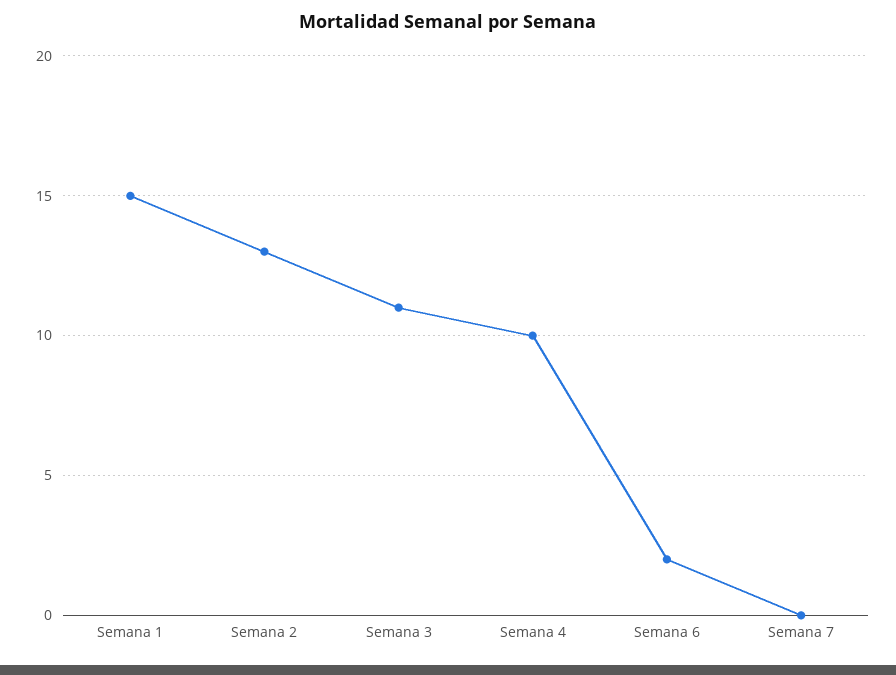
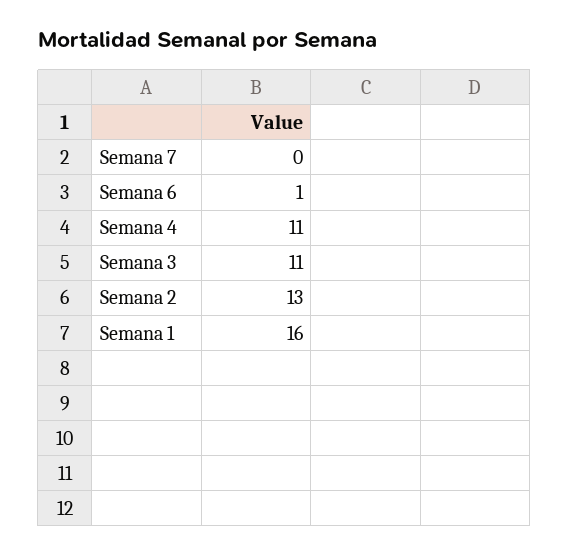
Semana 1: 15 -> 16
Semana 4: 10 -> 11
Semana 6: 2 -> 1

